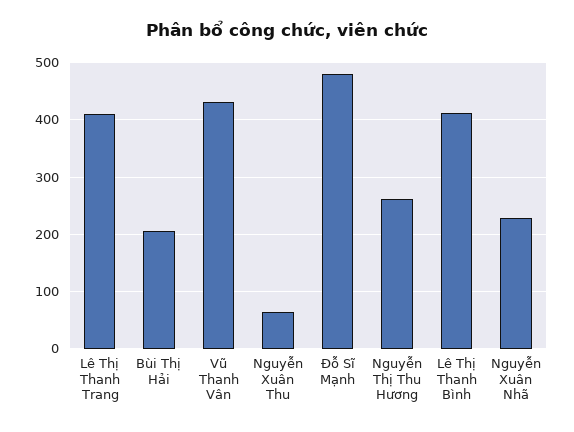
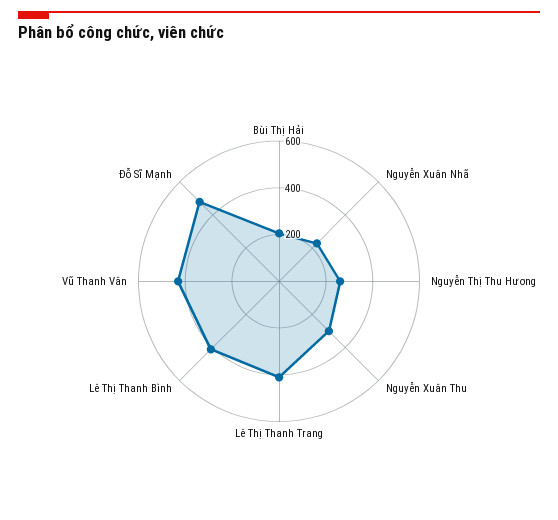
Nguyễn Xuân Thu: 60 -> 300

